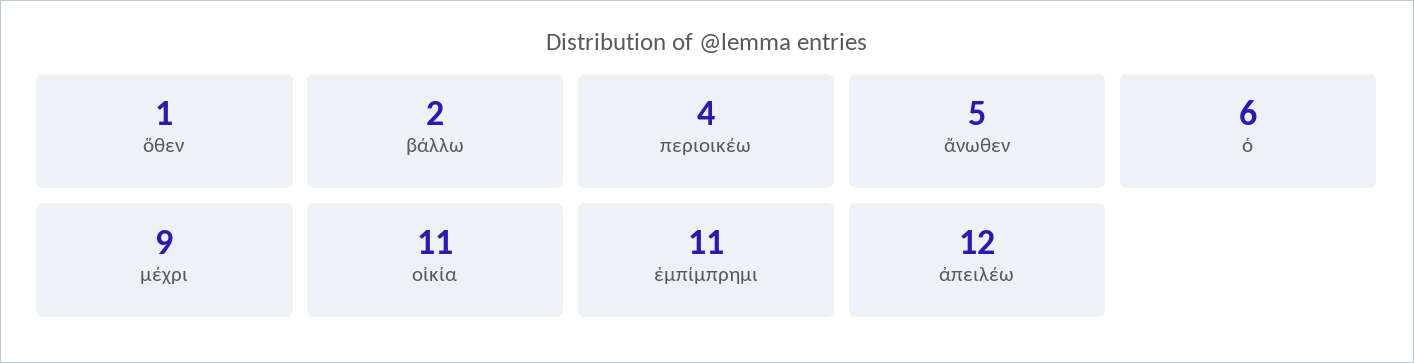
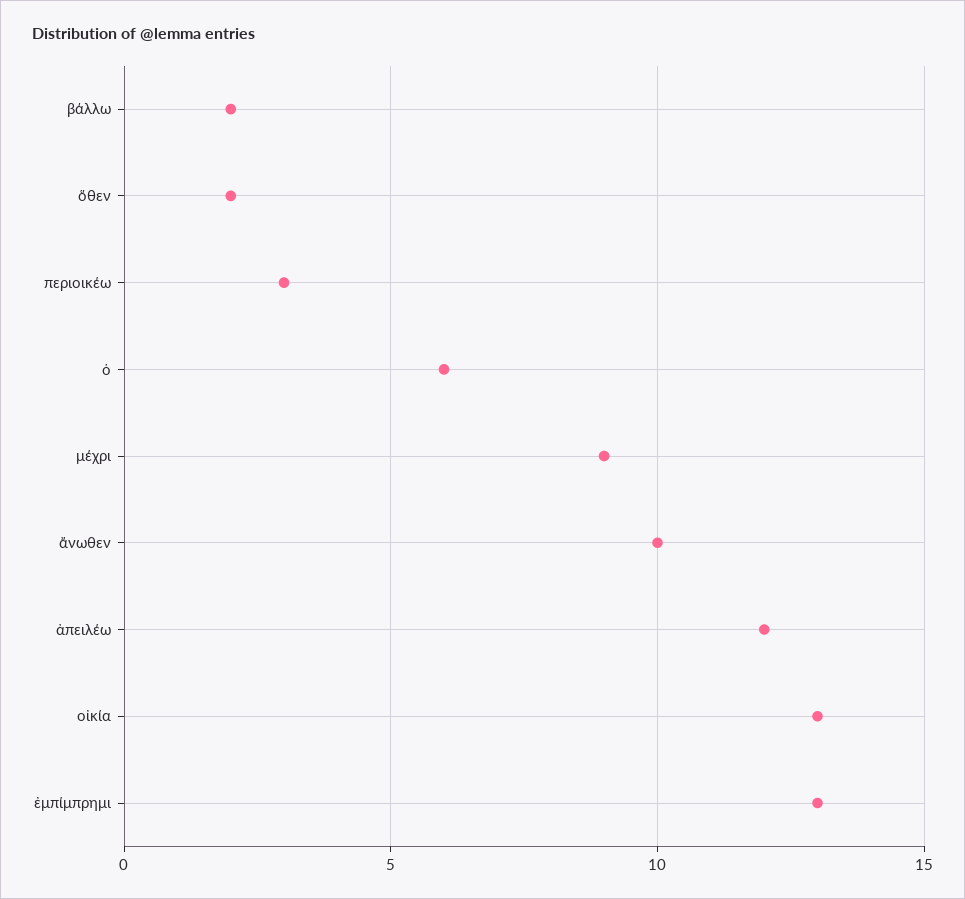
ὅθεν: 1 -> 2
περιοικέω: 4 -> 3
ἄνωθεν: 5 -> 10
οἰκία: 11 -> 13
ἐμπίμπρημι: 11 -> 13

